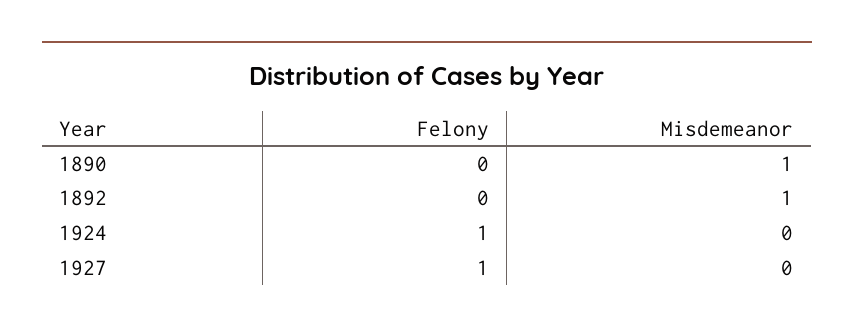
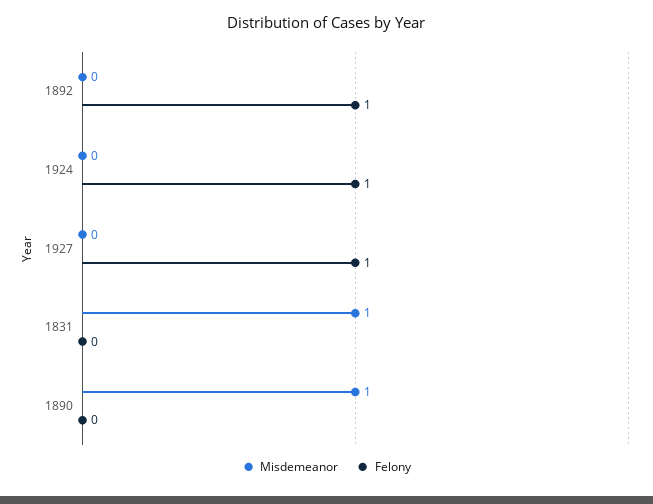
Felony, 1892: 0 -> 1
Misdemeanor, 1892: 1 -> 0
Misdemeanor, 1831: none -> 1
Felony, 1831: none -> 0

